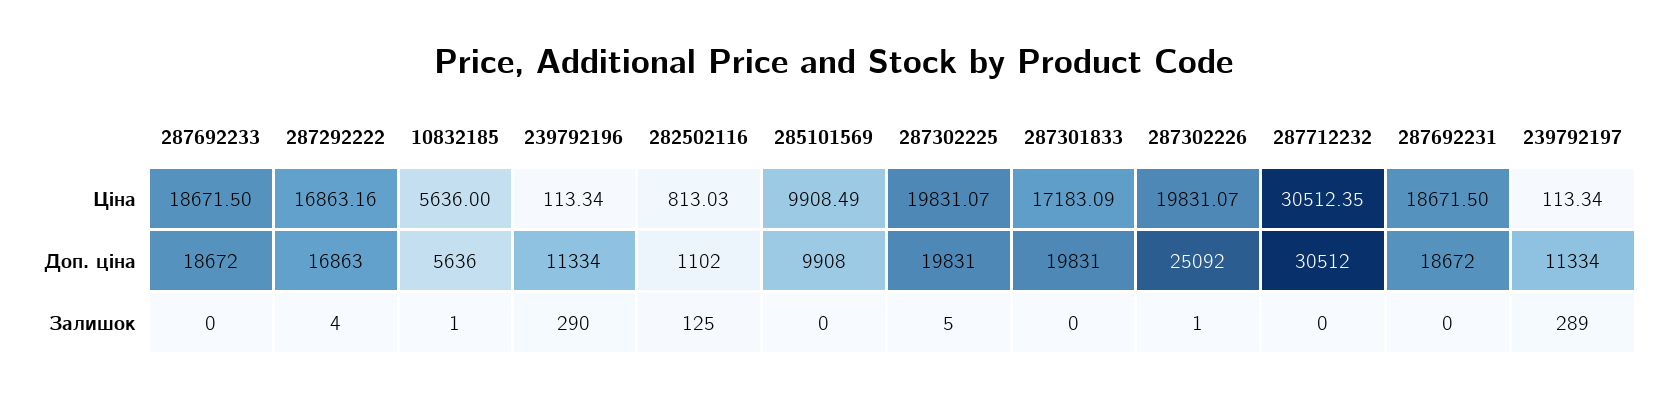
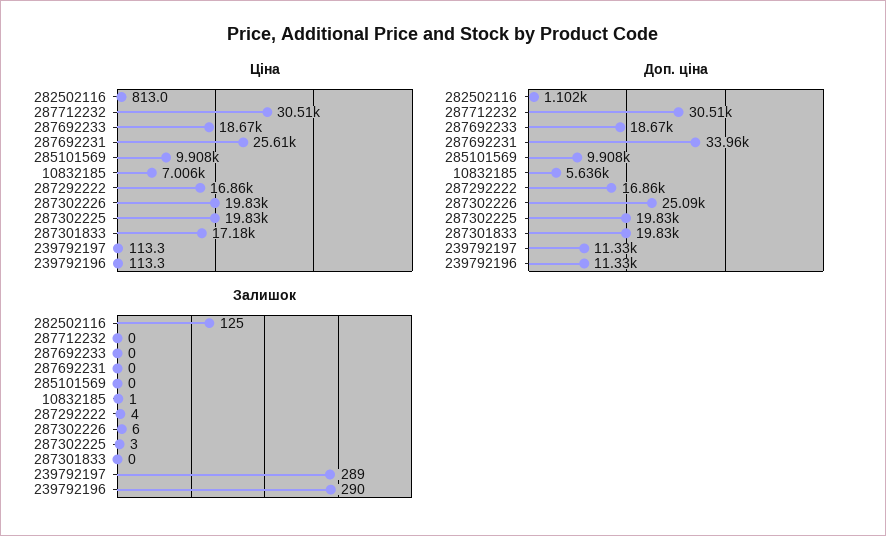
Ціна, 10832185: 5636 -> 7006
Ціна, 287692231: 18671.5 -> 25610
Доп. ціна, 287692231: 18672 -> 33960
Залишок, 287302225: 5 -> 3
Залишок, 287302226: 1 -> 6

